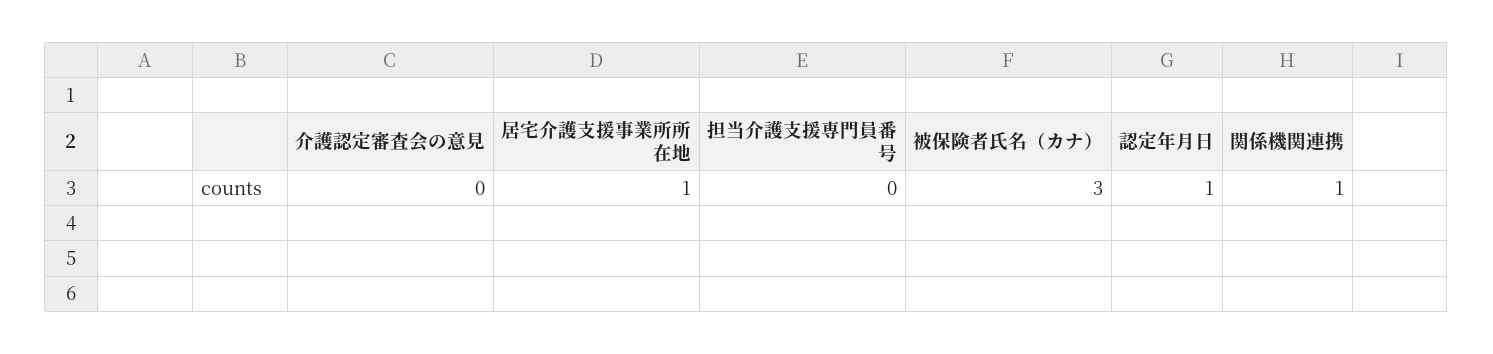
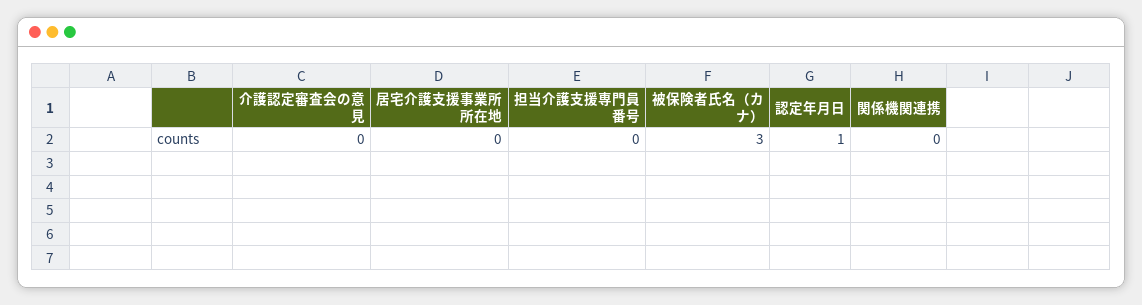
居宅介護支援事業所所在地: 1 -> 0
関係機関連携: 1 -> 0

